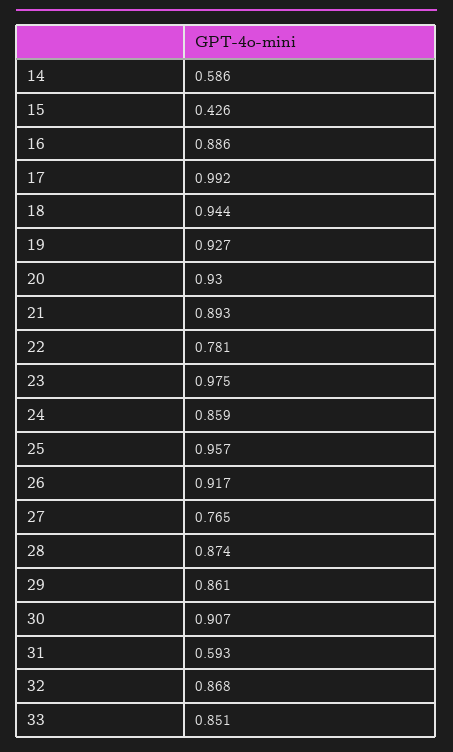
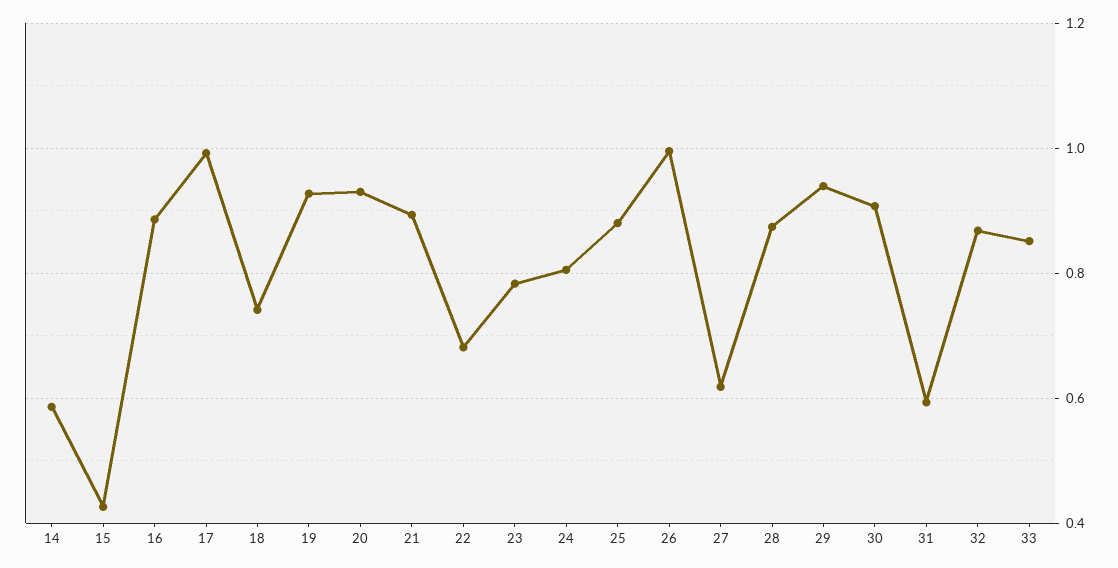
18: 0.944 -> 0.74
22: 0.781 -> 0.68
23: 0.975 -> 0.78
24: 0.859 -> 0.8
25: 0.957 -> 0.88
26: 0.917 -> 1
27: 0.765 -> 0.62
29: 0.861 -> 0.94

